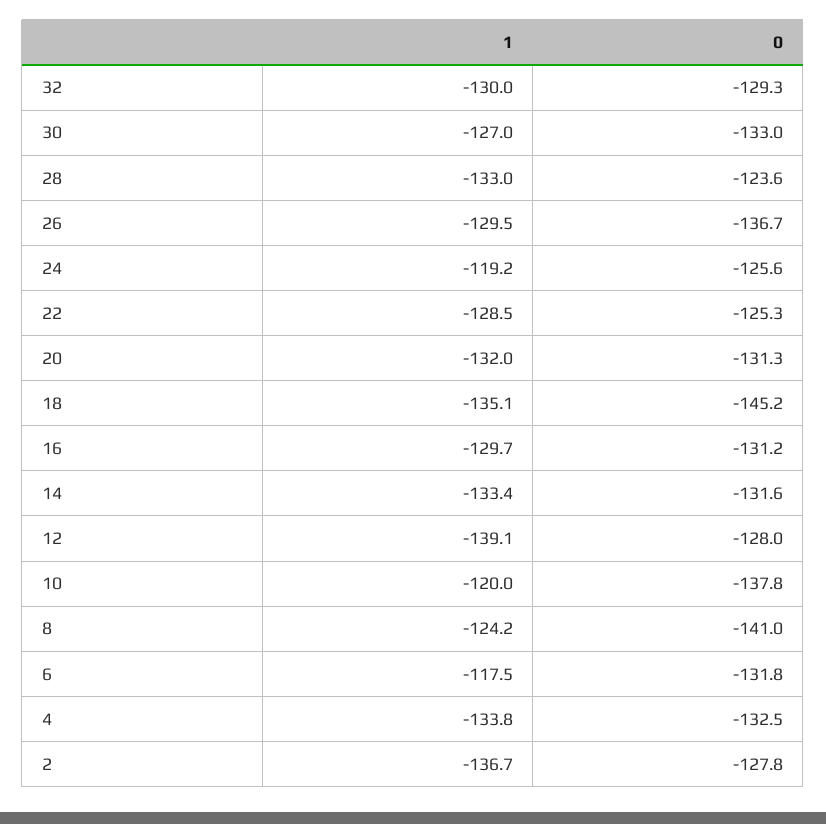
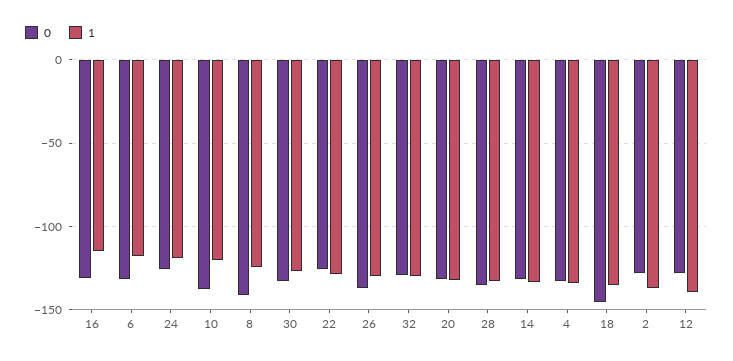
0, 28: -123.6 -> -135
1, 16: -129.7 -> -115

